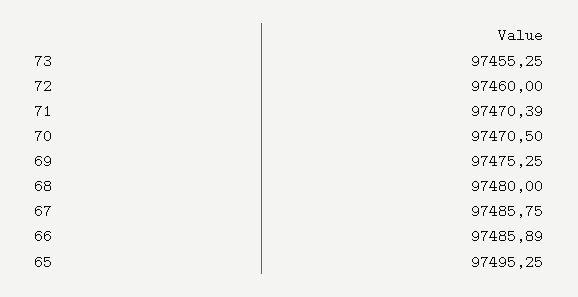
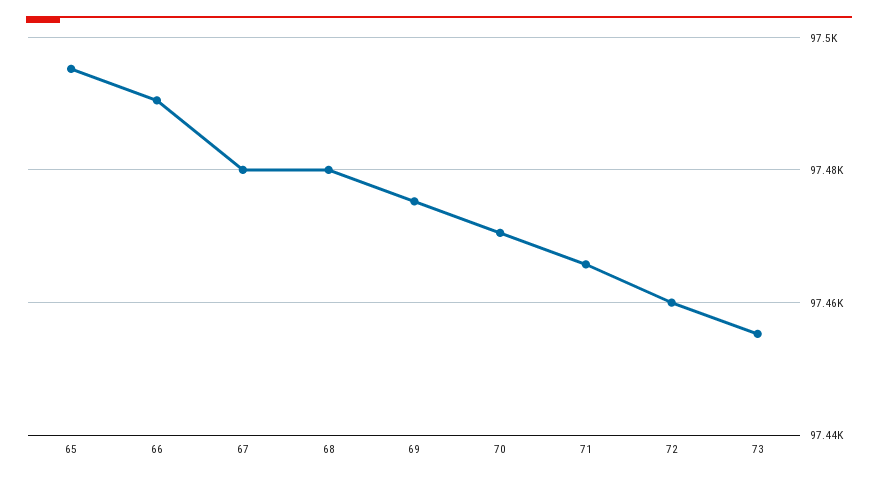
71: 97470.39 -> 97466
67: 97485.75 -> 97480
66: 97485.89 -> 97490

